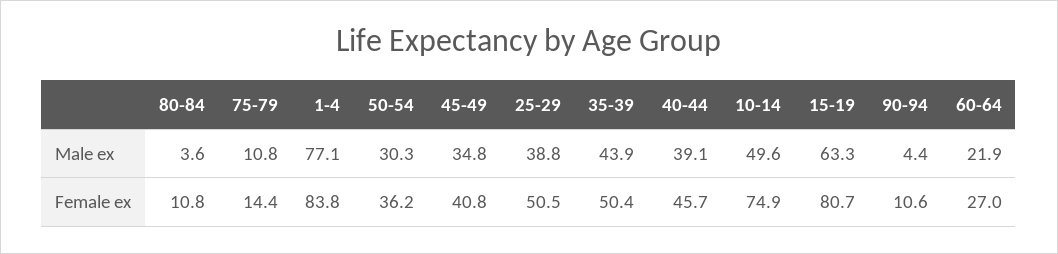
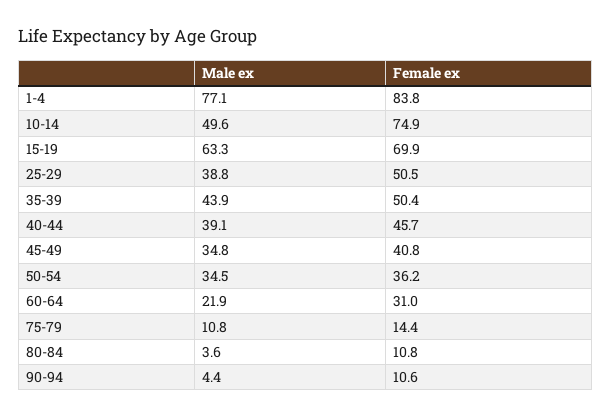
50-54, Male ex: 30.3 -> 34.5
15-19, Female ex: 80.7 -> 69.9
60-64, Female ex: 27 -> 31

